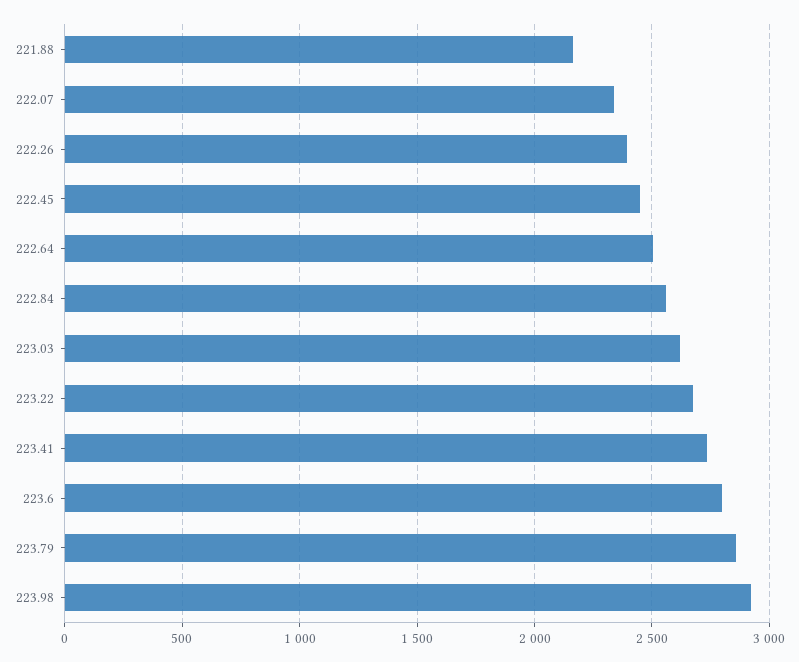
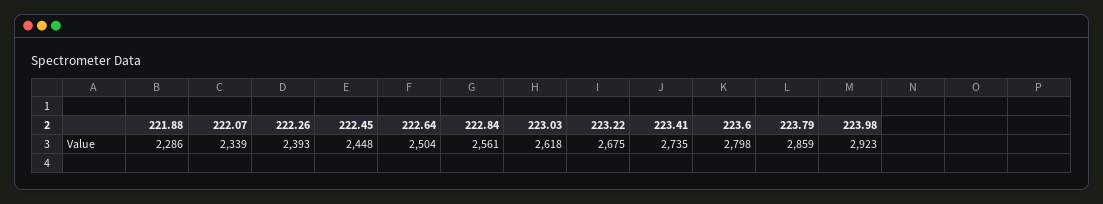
221.88: 2150 -> 2286

